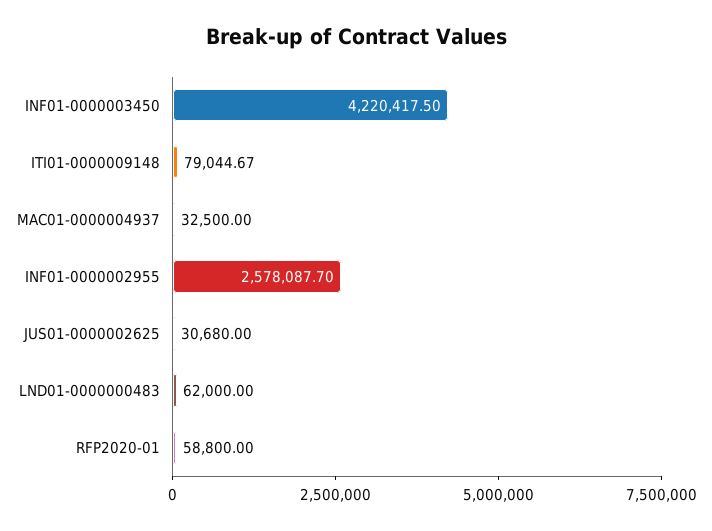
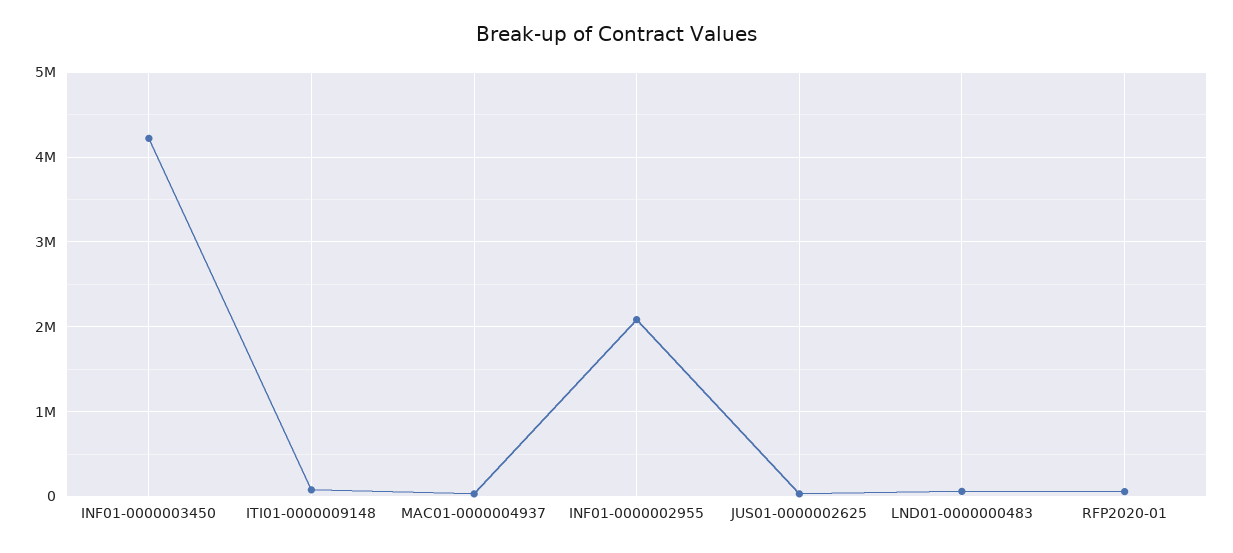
INF01-0000002955: 2578087.7 -> 2100000

